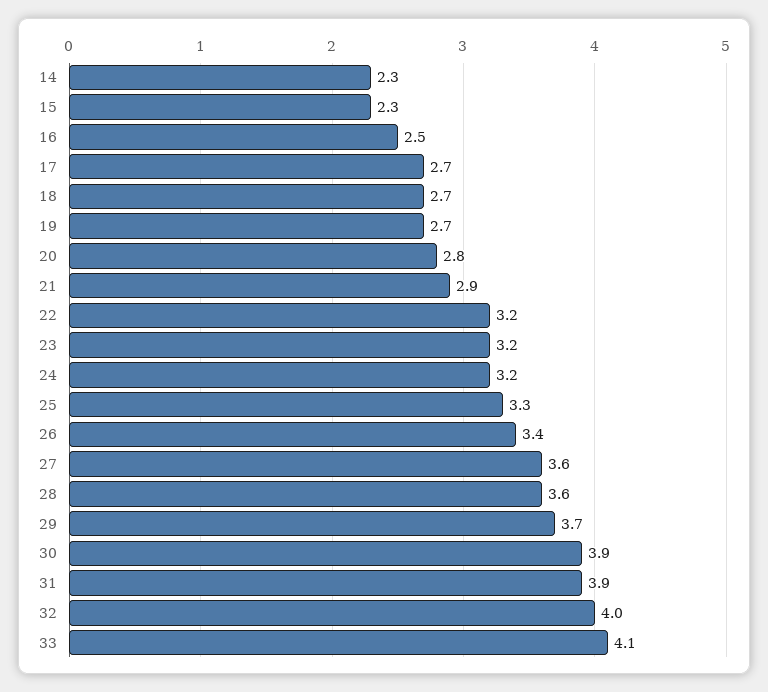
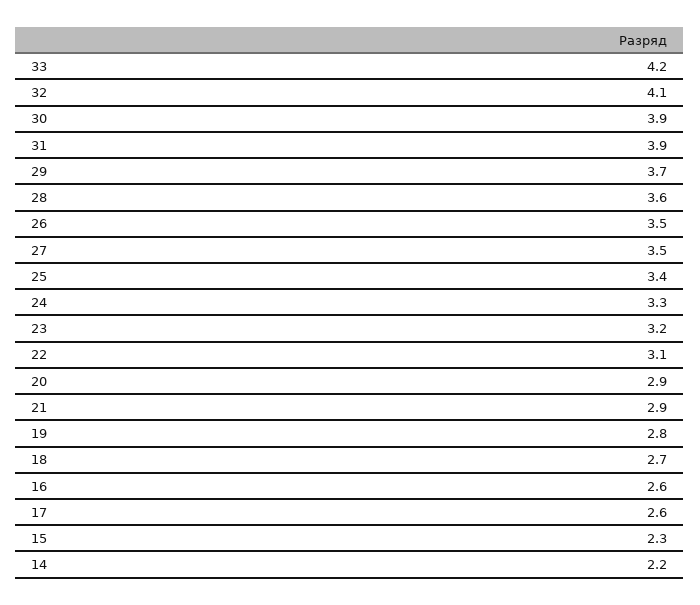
14: 2.3 -> 2.2
16: 2.5 -> 2.6
17: 2.7 -> 2.6
19: 2.7 -> 2.8
20: 2.8 -> 2.9
22: 3.2 -> 3.1
24: 3.2 -> 3.3
25: 3.3 -> 3.4
26: 3.4 -> 3.5
27: 3.6 -> 3.5
32: 4 -> 4.1
33: 4.1 -> 4.2

